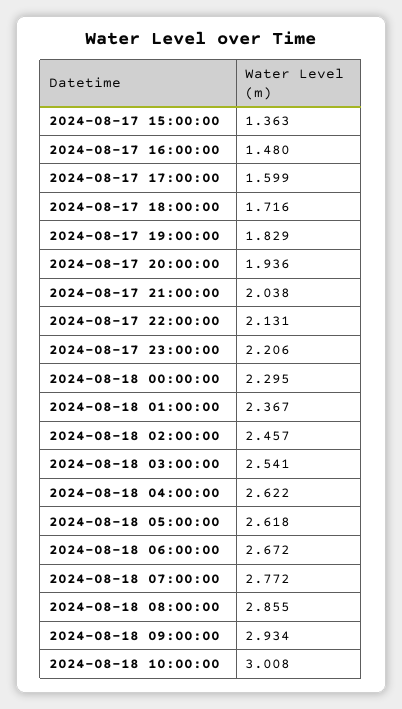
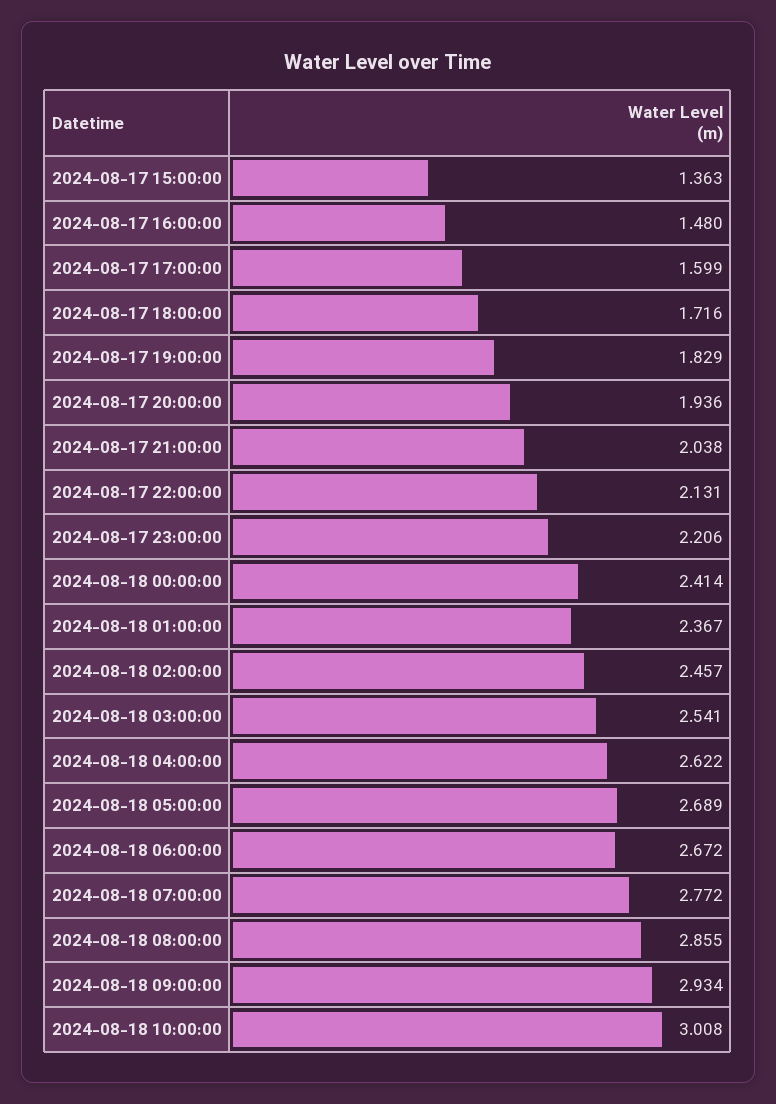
2024-08-18 00:00:00: 2.295 -> 2.414
2024-08-18 05:00:00: 2.618 -> 2.689

